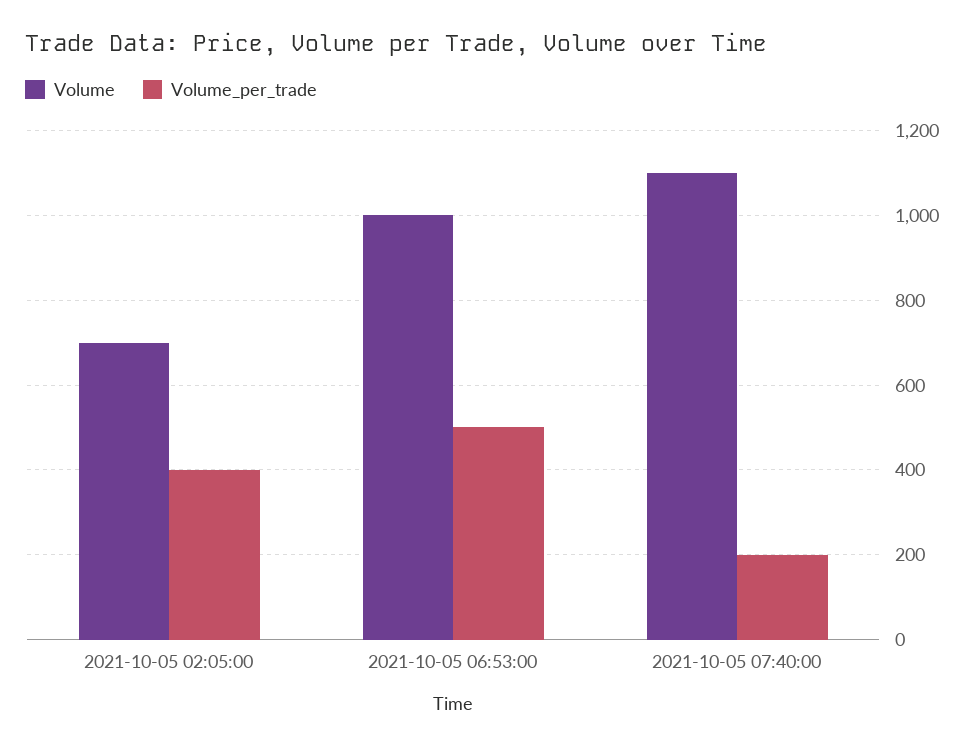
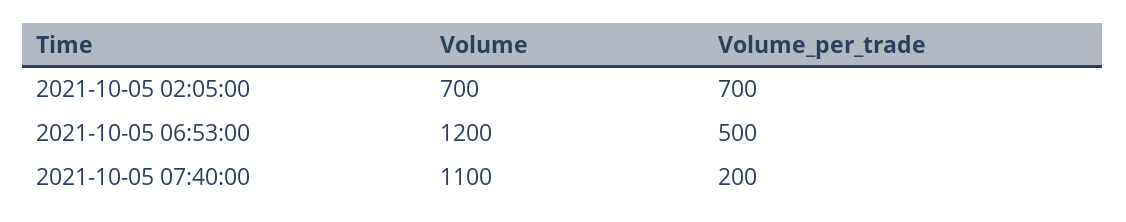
Volume_per_trade, 2021-10-05 02:05:00: 400 -> 700
Volume, 2021-10-05 06:53:00: 1000 -> 1200

